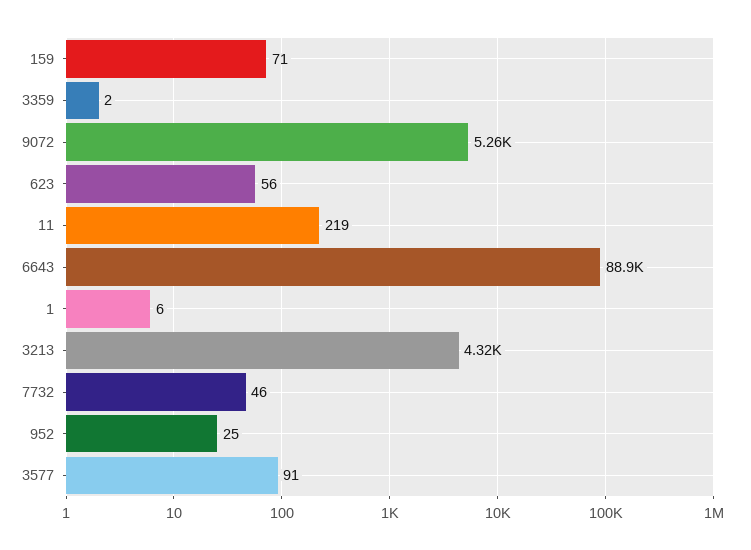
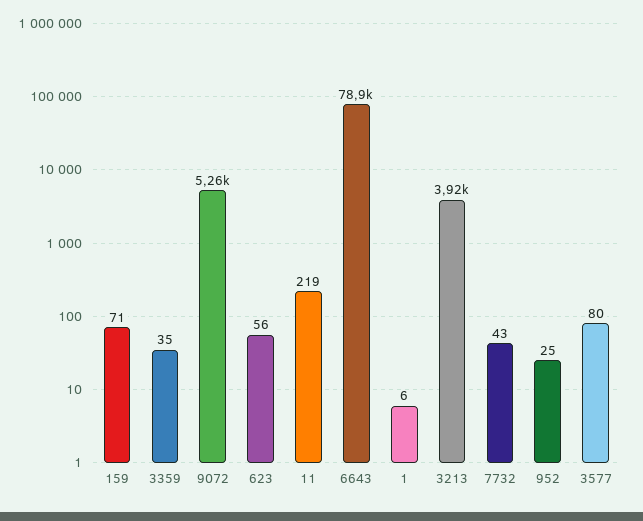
3359: 2 -> 35
6643: 88900 -> 78900
3213: 4320 -> 3920
7732: 46 -> 43
3577: 91 -> 80

